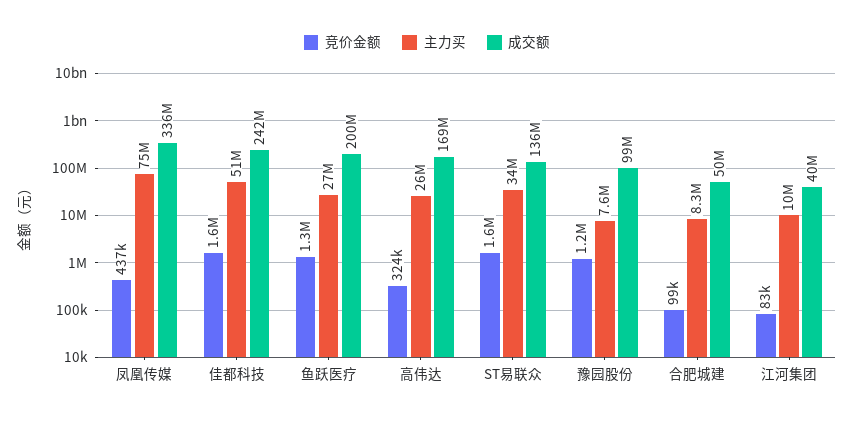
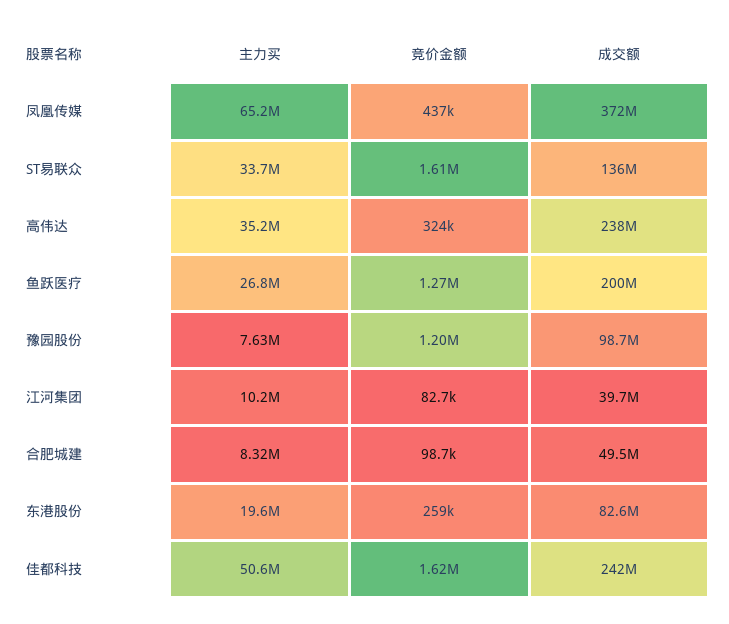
主力买, 凤凰传媒: 75000000 -> 65200000
成交额, 凤凰传媒: 336000000 -> 372000000
主力买, 高伟达: 26000000 -> 35200000
成交额, 高伟达: 169000000 -> 238000000
主力买, 东港股份: none -> 19600000
竞价金额, 东港股份: none -> 259000
成交额, 东港股份: none -> 82600000

